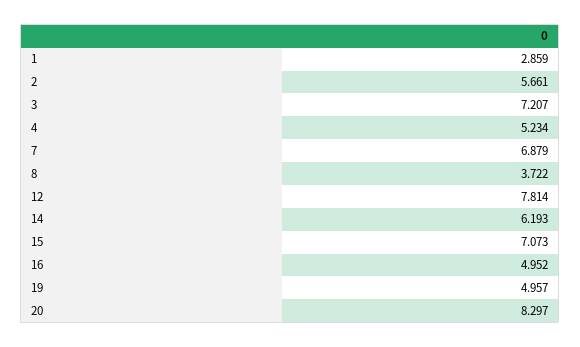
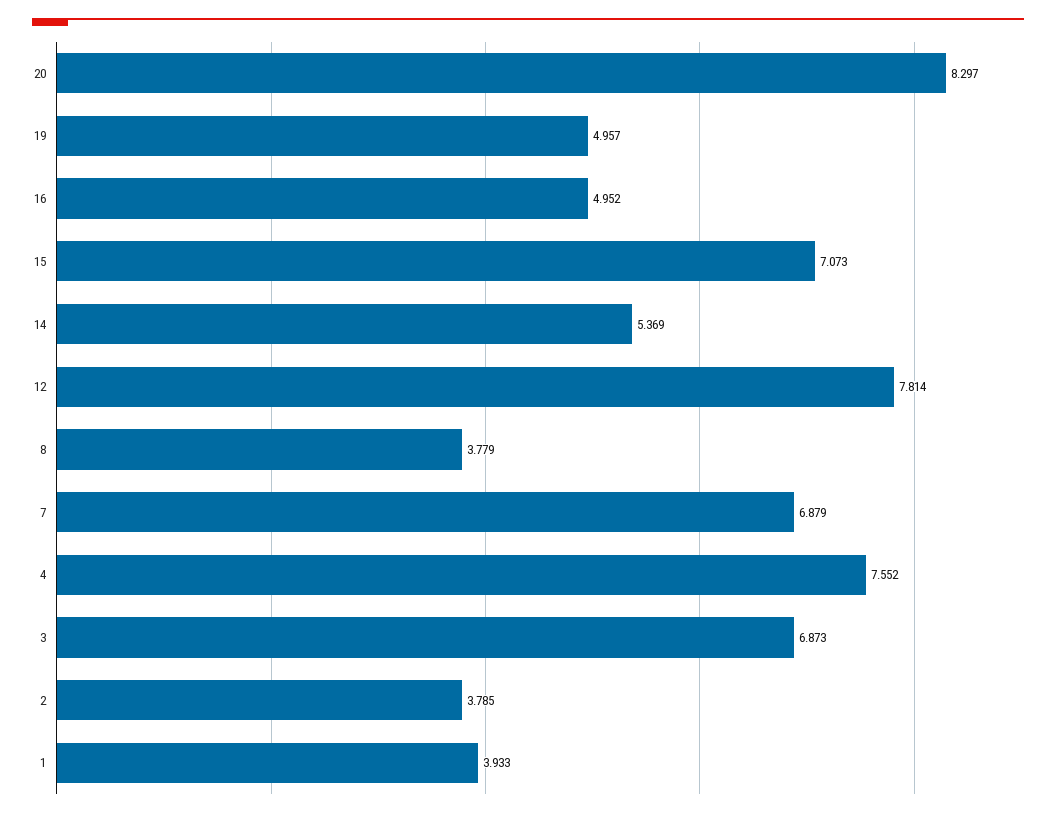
1: 2.859 -> 3.933
2: 5.661 -> 3.785
3: 7.207 -> 6.873
4: 5.234 -> 7.552
8: 3.722 -> 3.779
14: 6.193 -> 5.369

